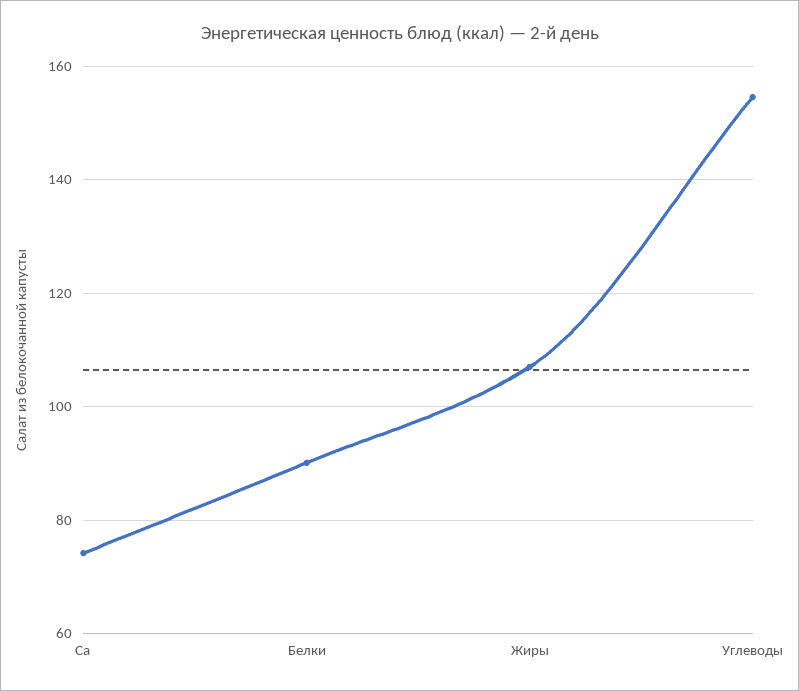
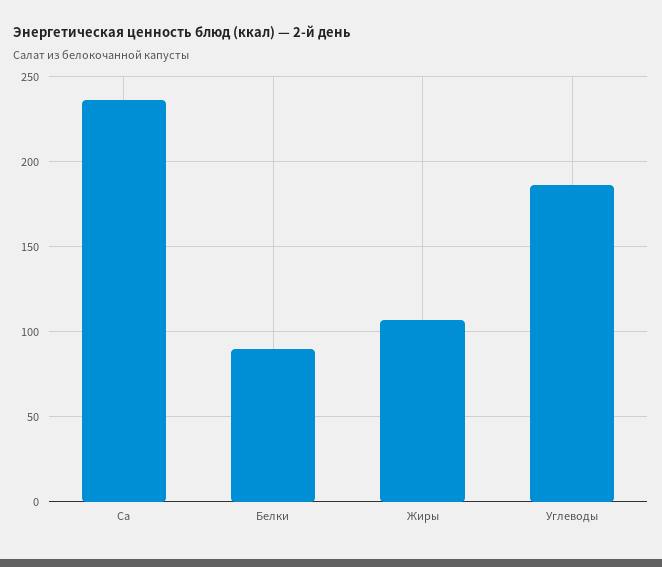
Ca: 74 -> 235
Углеводы: 154 -> 185

